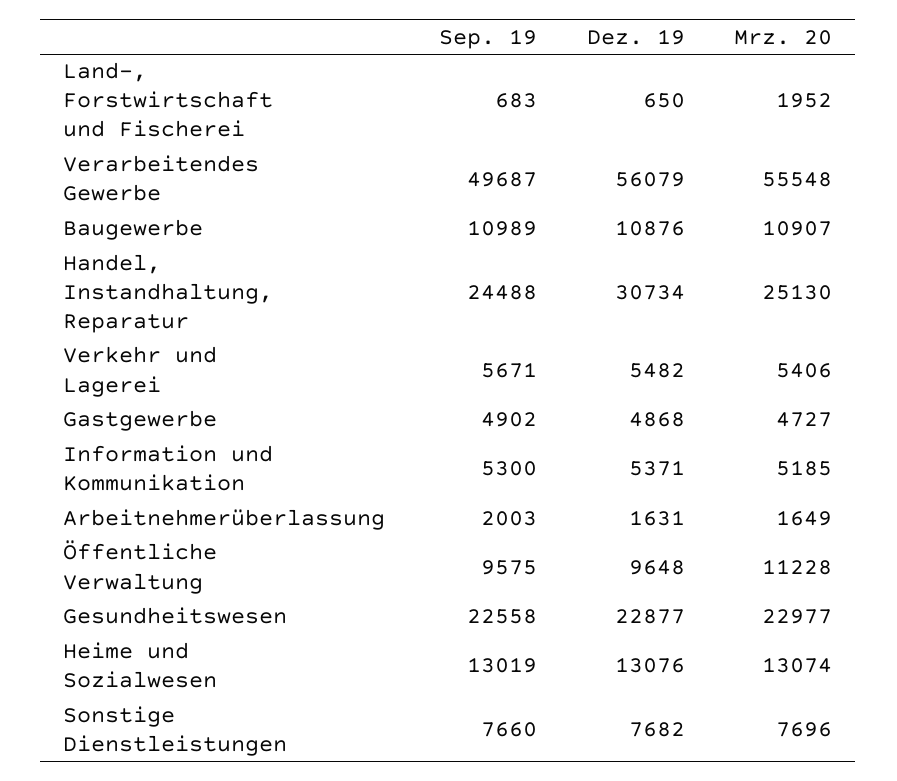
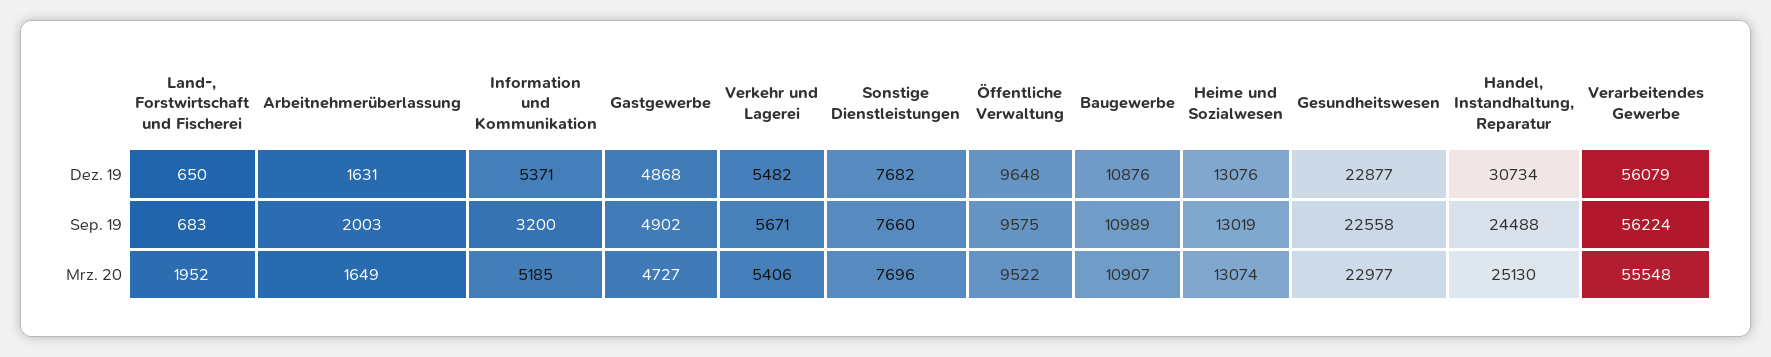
Sep. 19, Verarbeitendes Gewerbe: 49687 -> 56224
Sep. 19, Information und Kommunikation: 5300 -> 3200
Mrz. 20, Öffentliche Verwaltung: 11228 -> 9522

